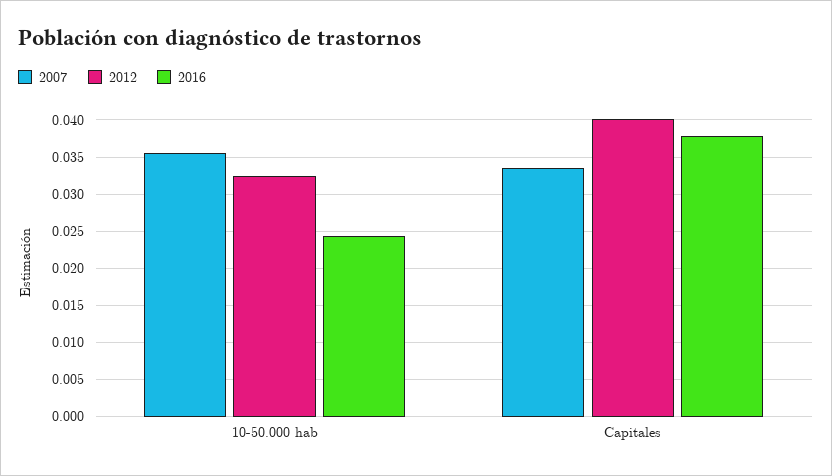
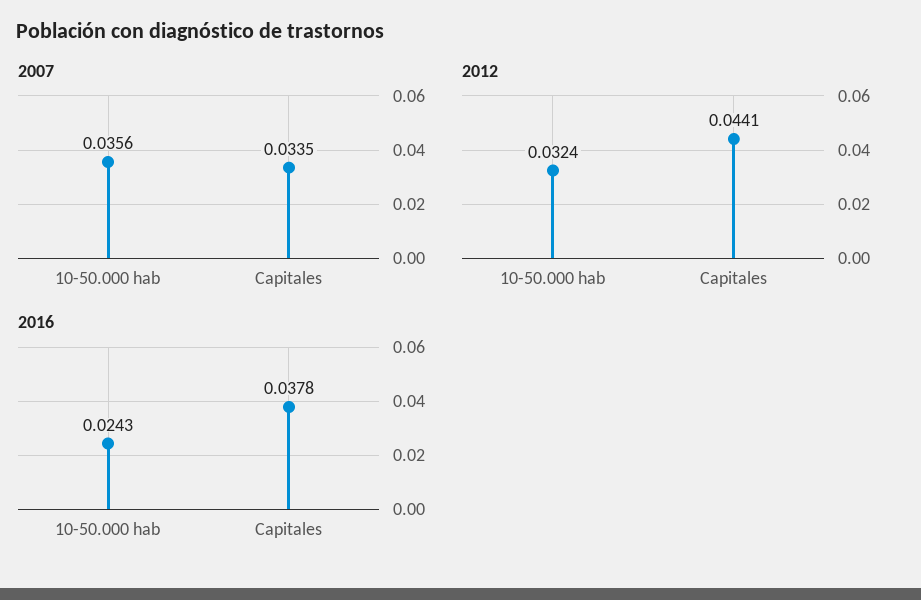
2012, Capitales: 0.04 -> 0.0441

